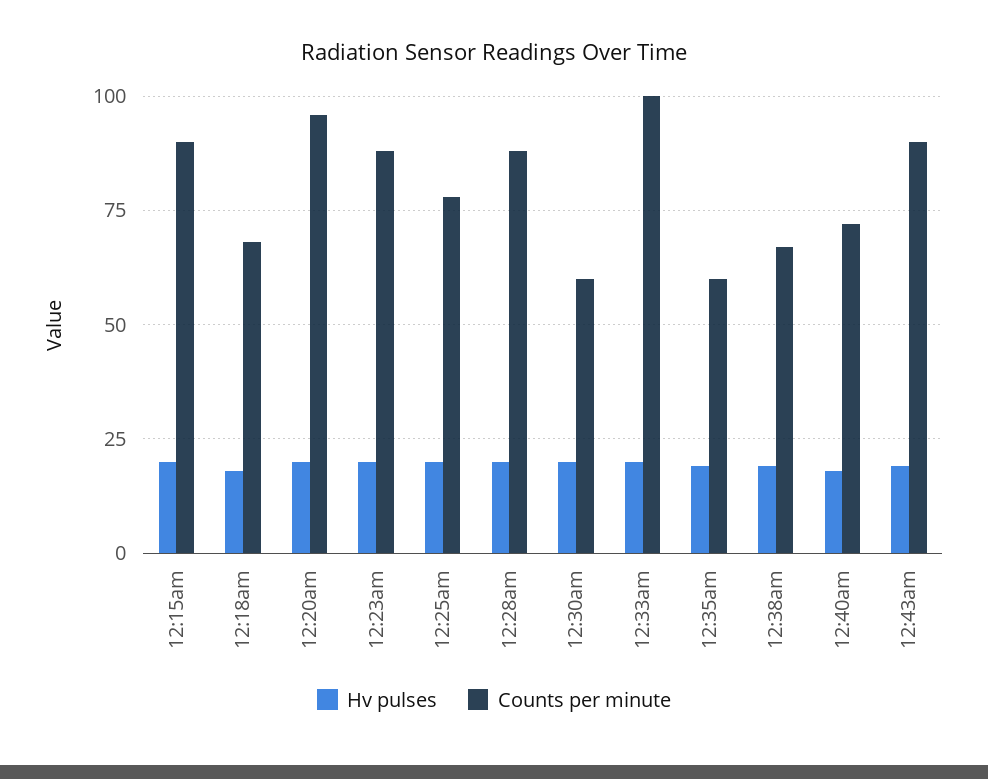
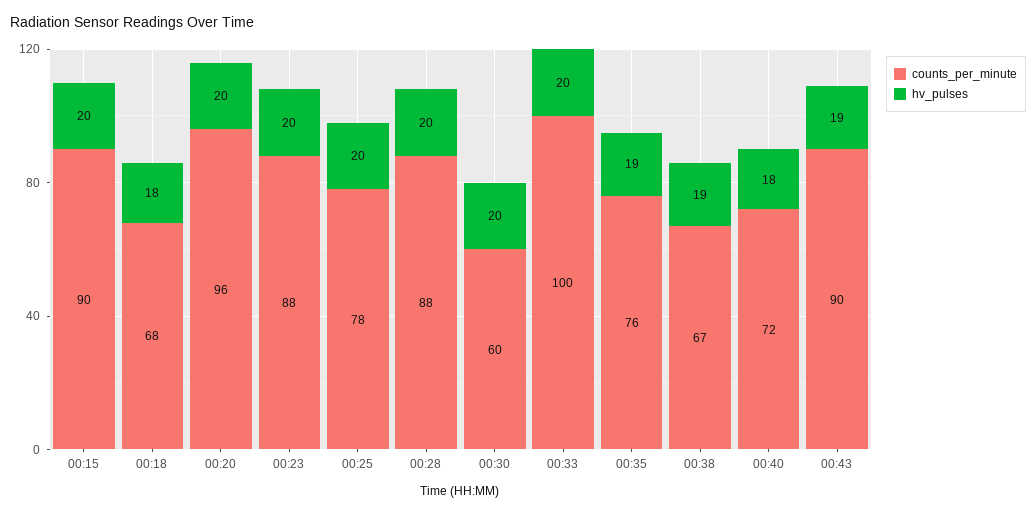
Counts per minute, 12:35am: 60 -> 76

